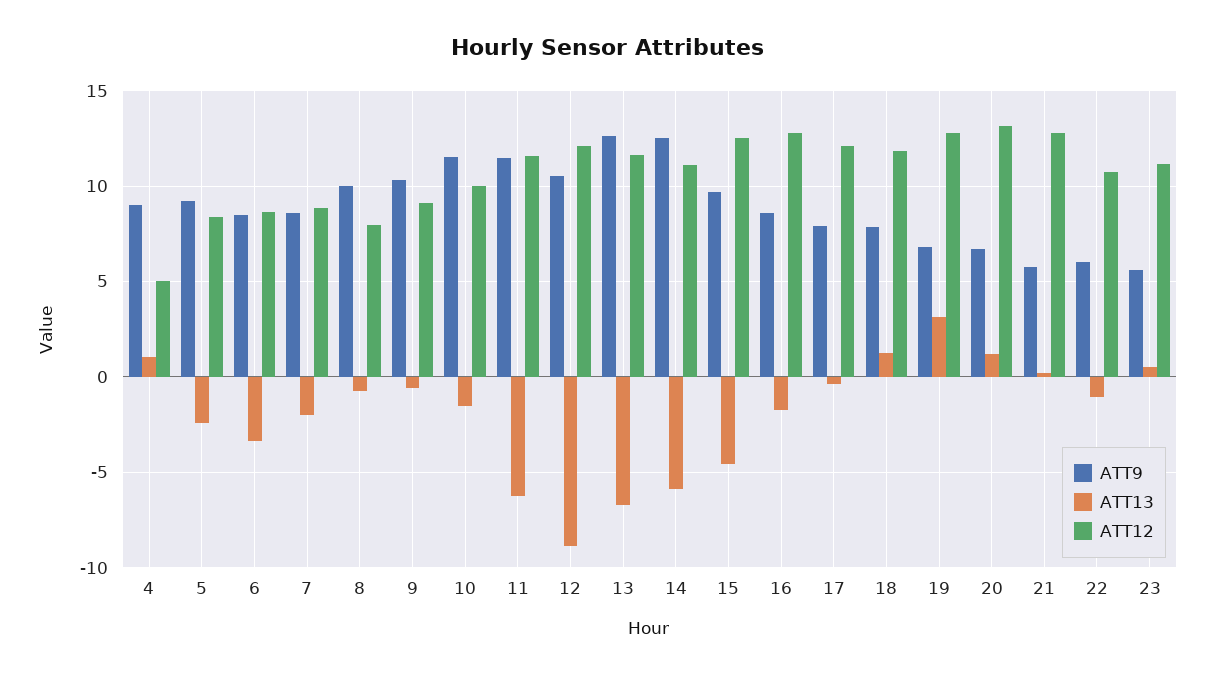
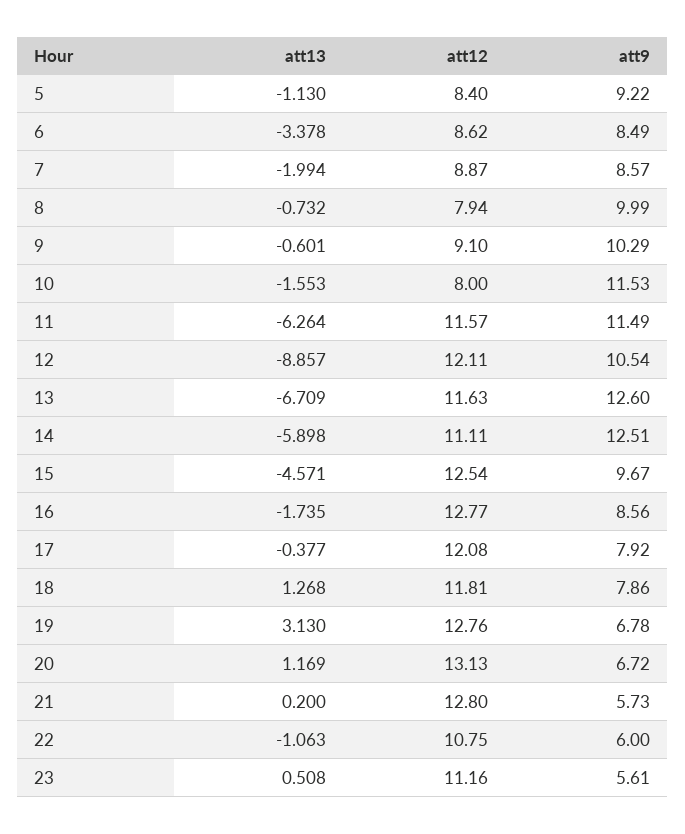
ATT9, 4: 9 -> none
ATT13, 4: 1 -> none
ATT12, 4: 5 -> none
ATT13, 5: -2.5 -> -1.13
ATT12, 10: 10 -> 8

